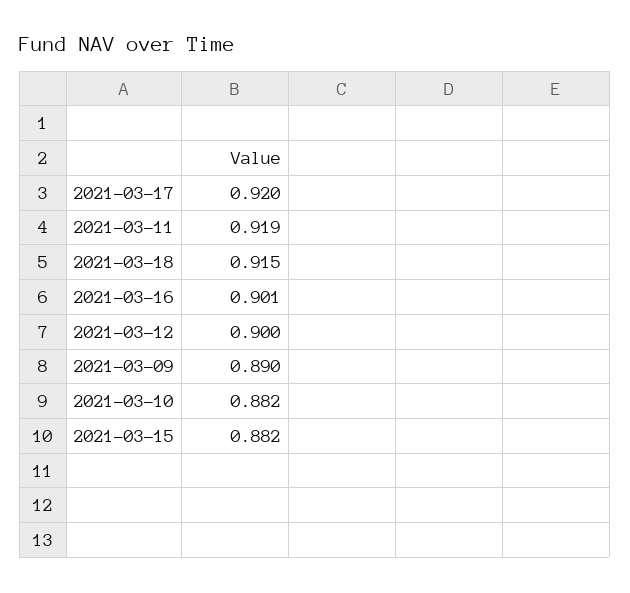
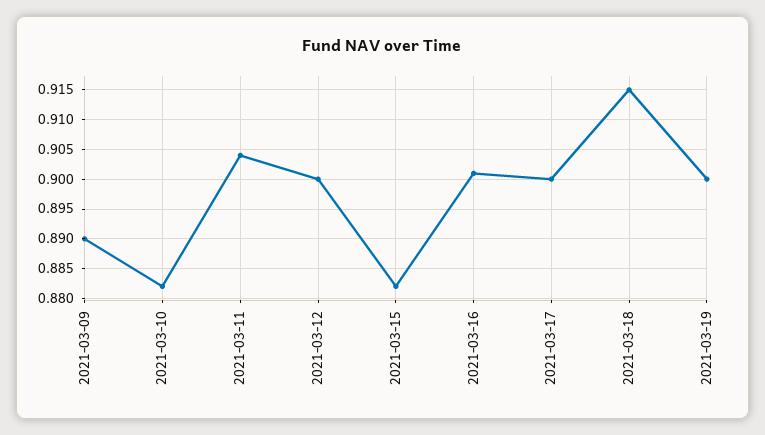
2021-03-17: 0.92 -> 0.9
2021-03-11: 0.919 -> 0.905
2021-03-19: none -> 0.9

